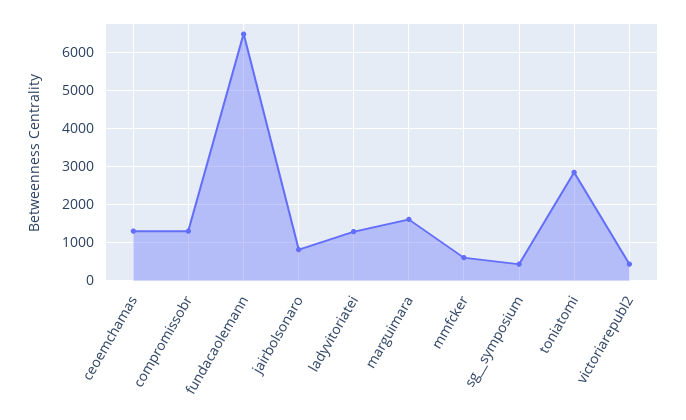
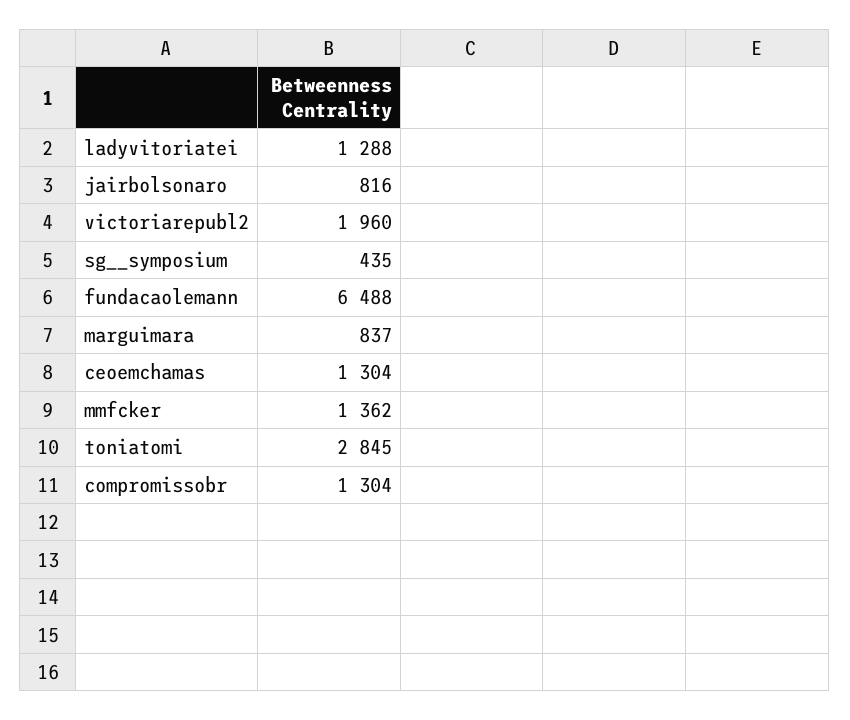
marguimara: 1600 -> 837
mmfcker: 600 -> 1362
victoriarepubl2: 400 -> 1960

